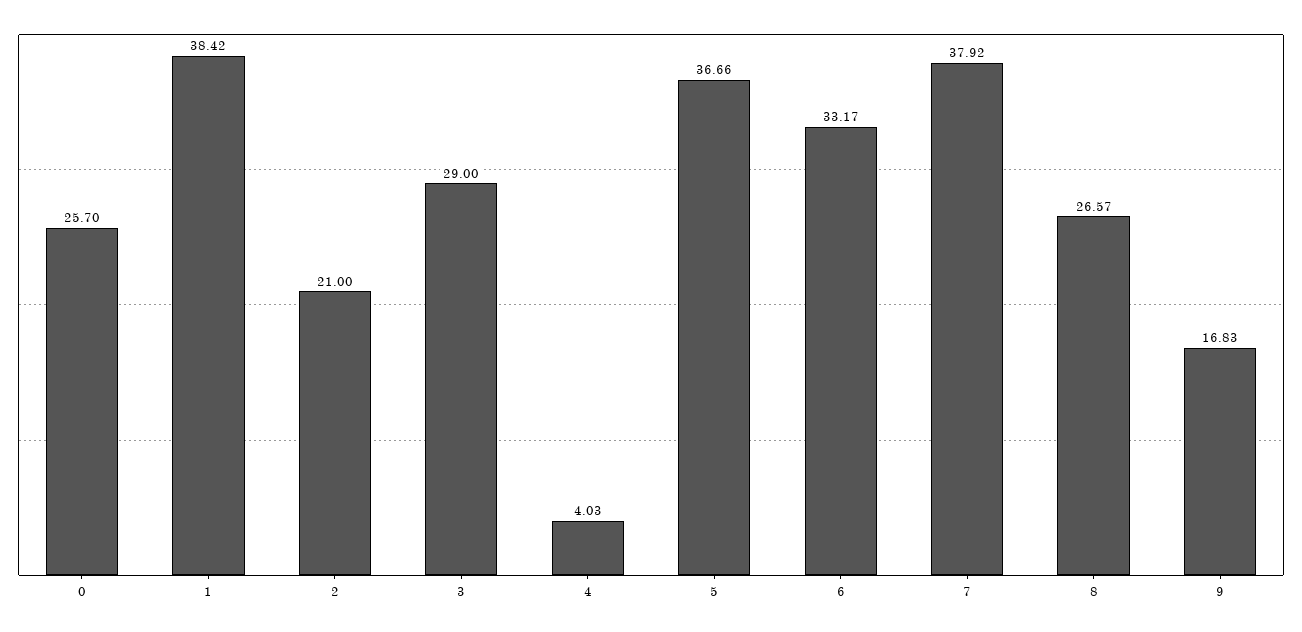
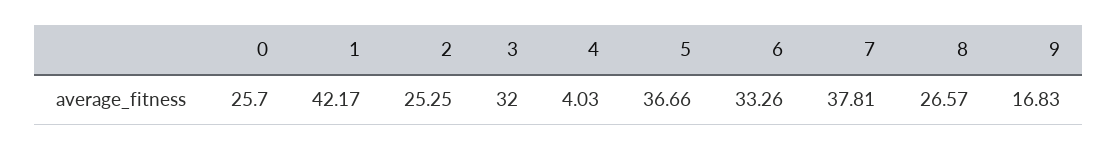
1: 38.42 -> 42.17
2: 21 -> 25.25
3: 29 -> 32
6: 33.17 -> 33.26
7: 37.92 -> 37.81

